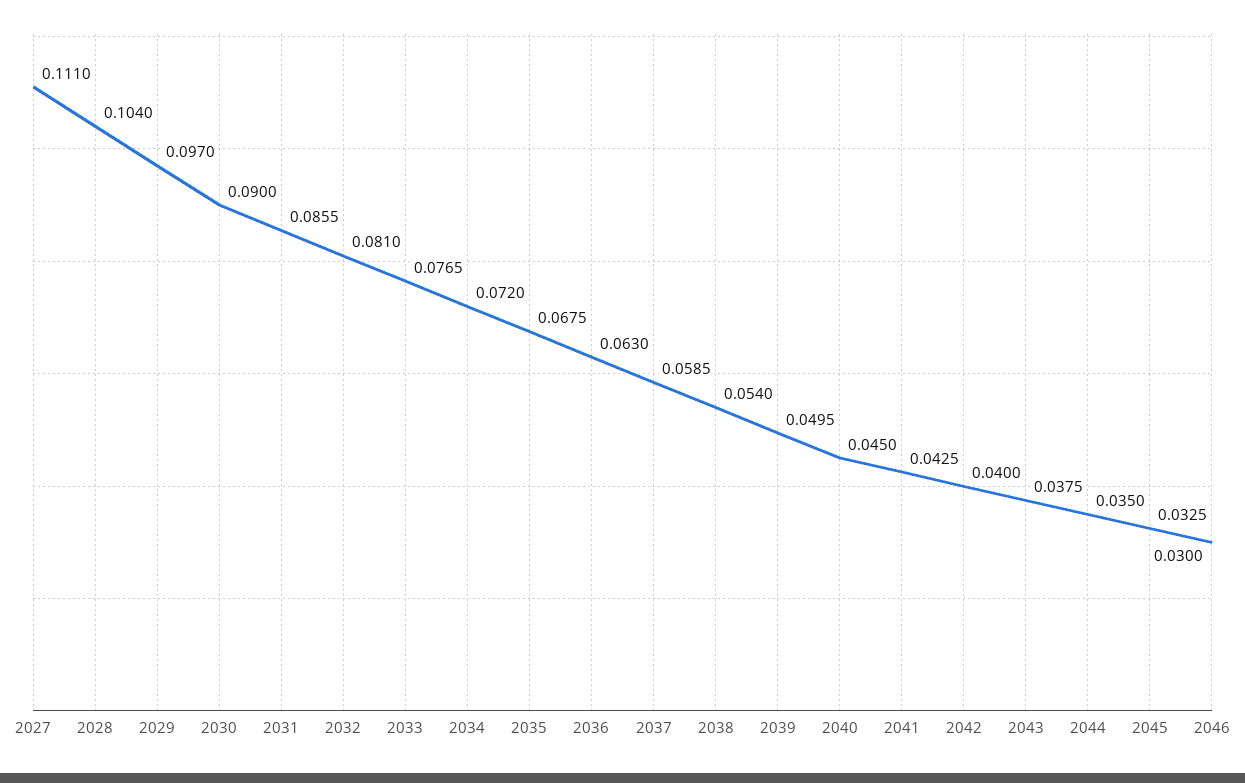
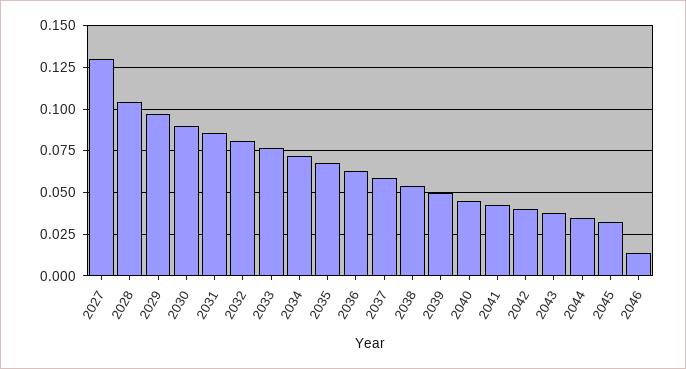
2027: 0.111 -> 0.13
2046: 0.03 -> 0.015

